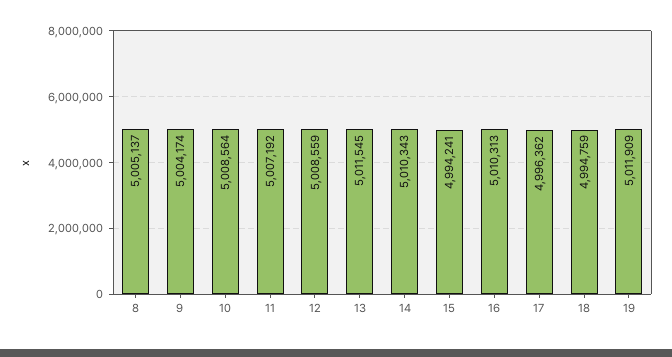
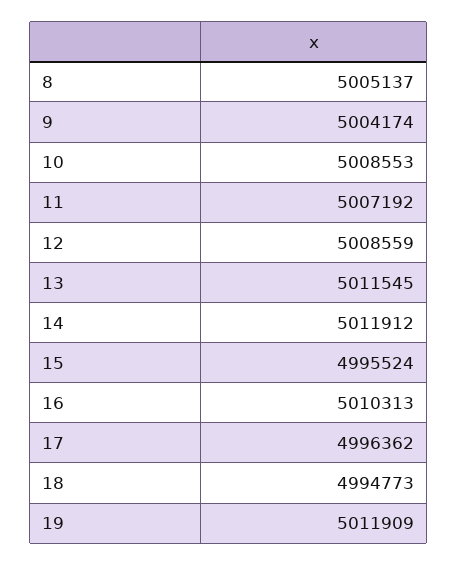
10: 5008564 -> 5008553
14: 5010343 -> 5011912
15: 4994241 -> 4995524
18: 4994759 -> 4994773

